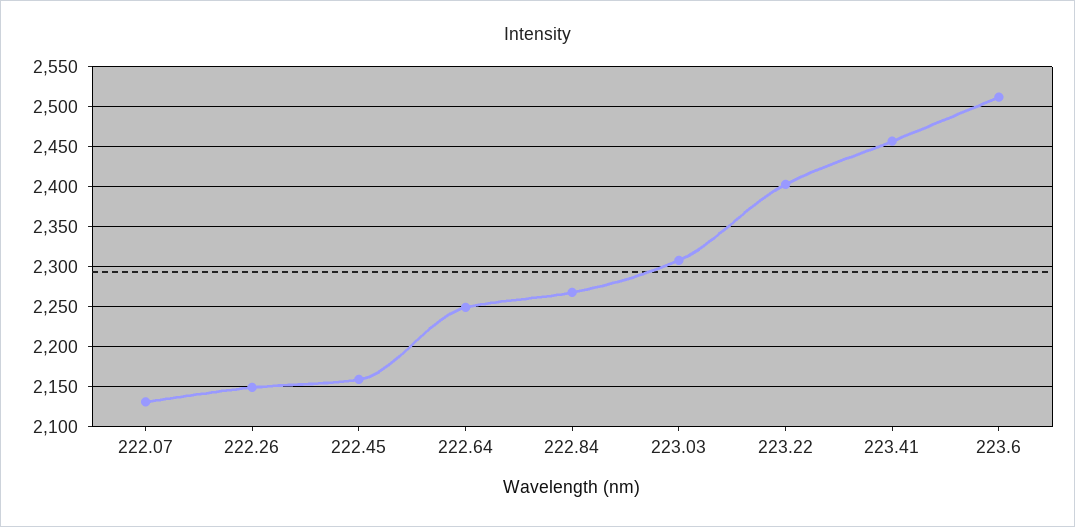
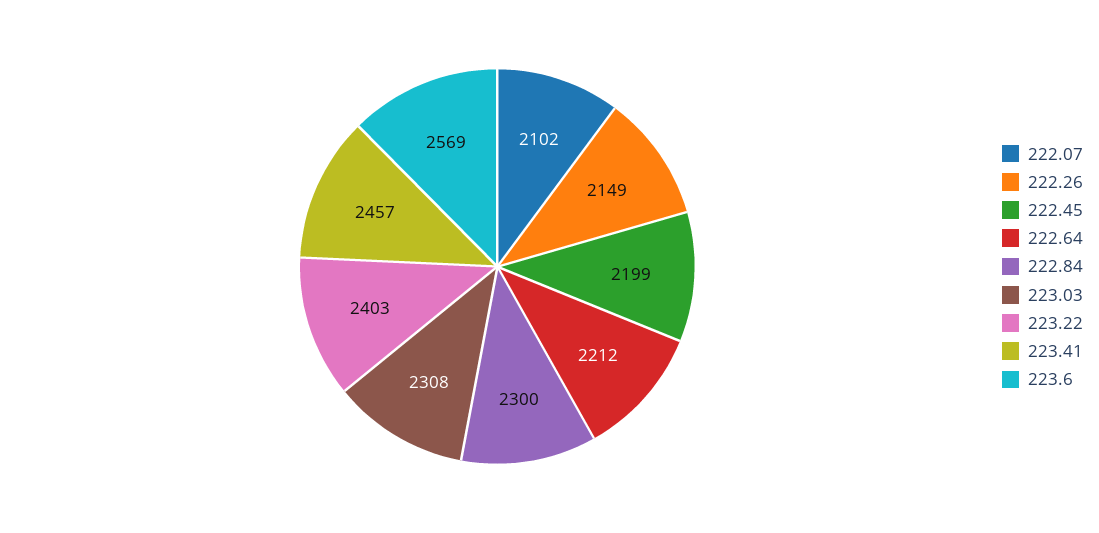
222.07: 2130 -> 2102
222.45: 2160 -> 2199
222.64: 2250 -> 2212
222.84: 2270 -> 2300
223.6: 2510 -> 2569

